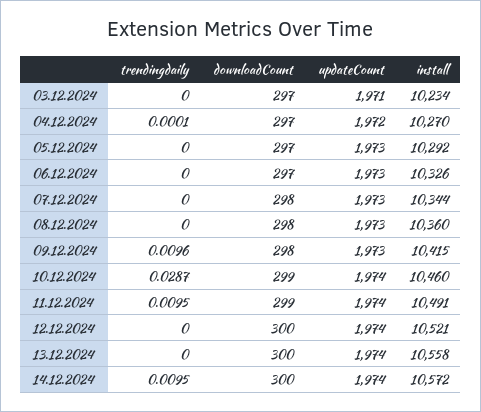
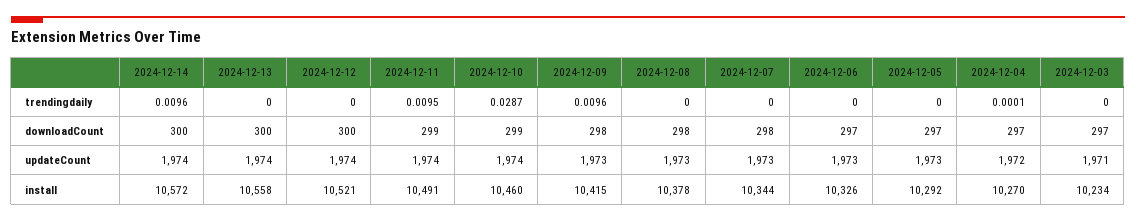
install, 08.12.2024: 10360 -> 10378
trendingdaily, 14.12.2024: 0.0095 -> 0.0096

